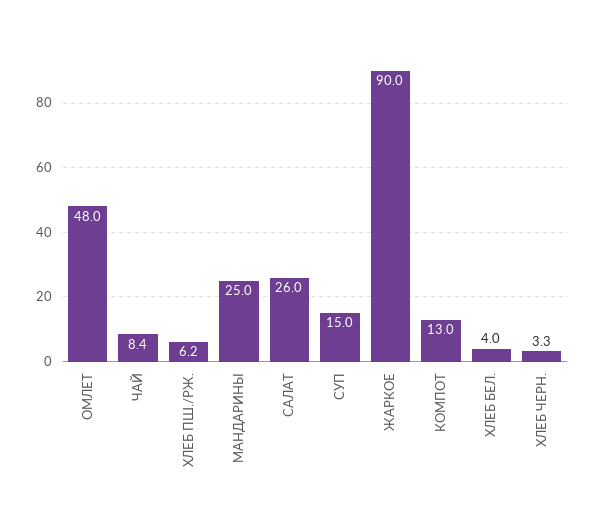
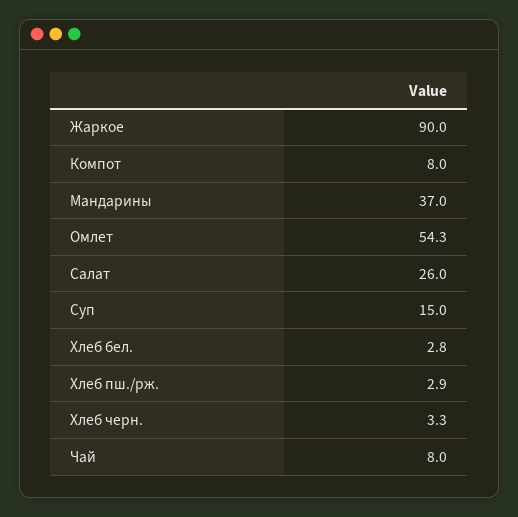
ОМЛЕТ: 48 -> 54.3
ЧАЙ: 8.4 -> 8
ХЛЕБ ПШ./РЖ.: 6.2 -> 2.9
МАНДАРИНЫ: 25 -> 37
КОМПОТ: 13 -> 8
ХЛЕБ БЕЛ.: 4 -> 2.8

